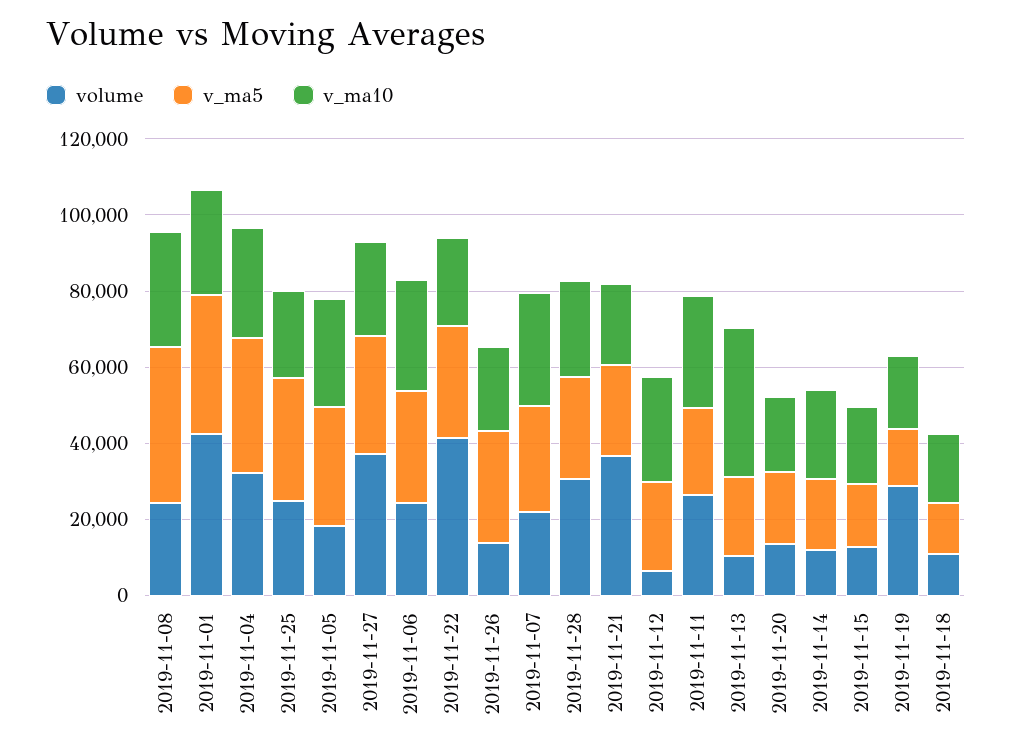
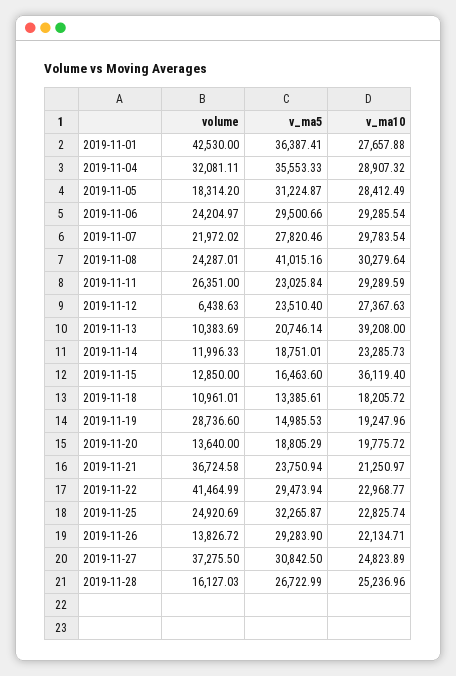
volume, 2019-11-28: 30000 -> 16127.03
v_ma10, 2019-11-15: 20000 -> 36119.4

